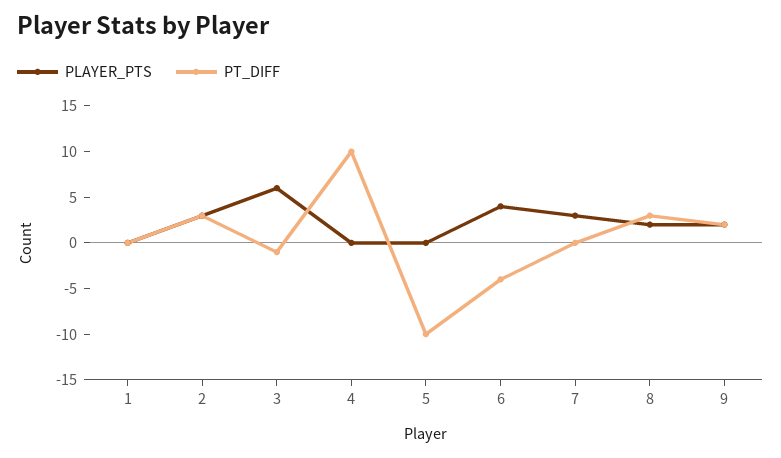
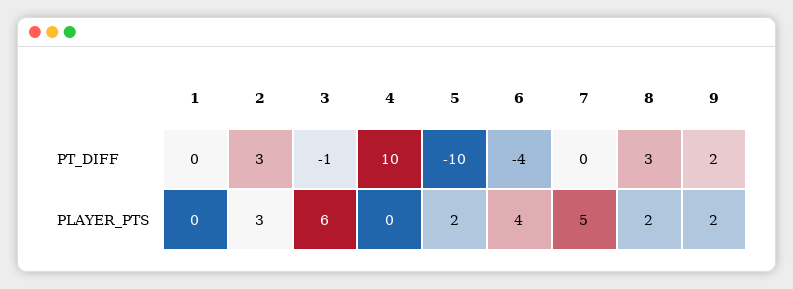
PLAYER_PTS, 5: 0 -> 2
PLAYER_PTS, 7: 3 -> 5

